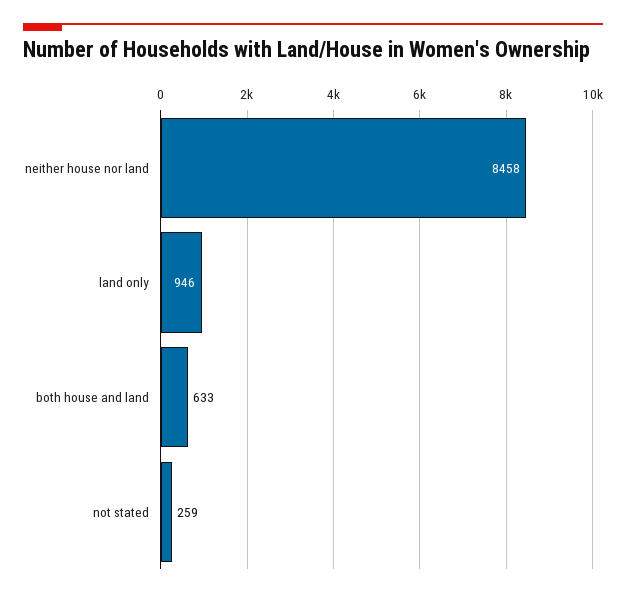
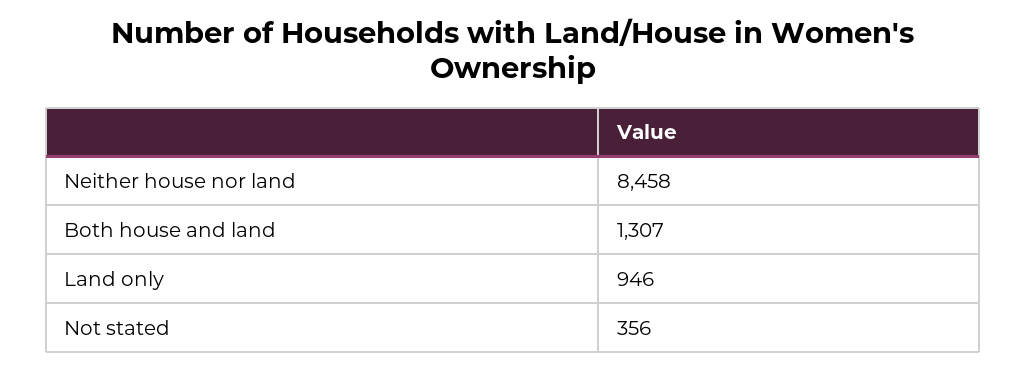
both house and land: 633 -> 1307
not stated: 259 -> 356

